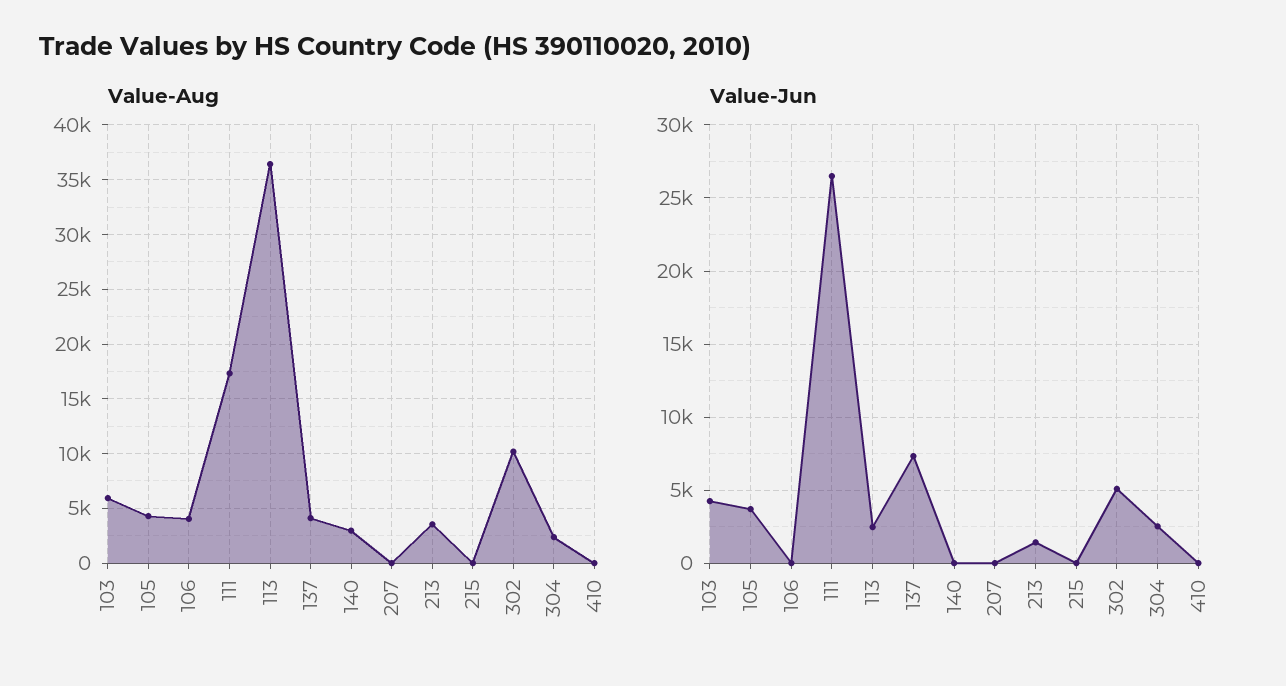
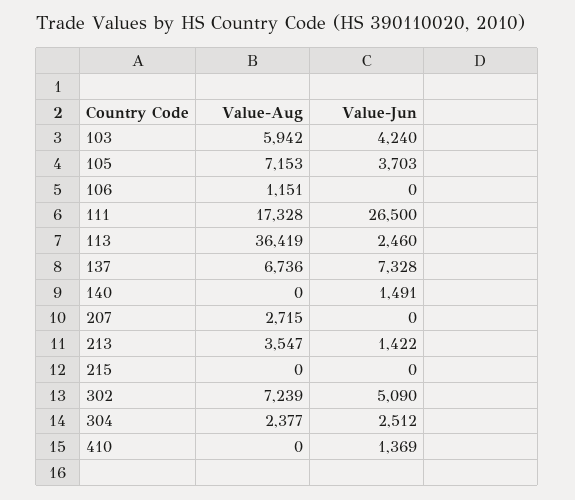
Value-Aug, 105: 4000 -> 7153
Value-Aug, 106: 4000 -> 1151
Value-Aug, 137: 4000 -> 6736
Value-Aug, 140: 3000 -> 0
Value-Aug, 207: 0 -> 2715
Value-Aug, 302: 10000 -> 7239
Value-Jun, 140: 0 -> 1491
Value-Jun, 410: 0 -> 1369

